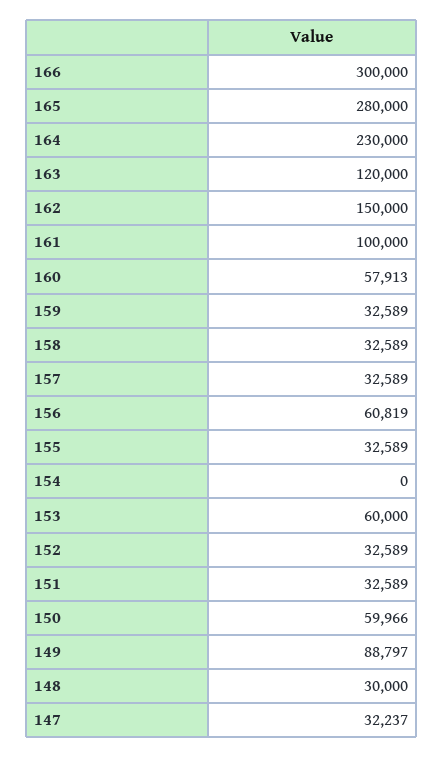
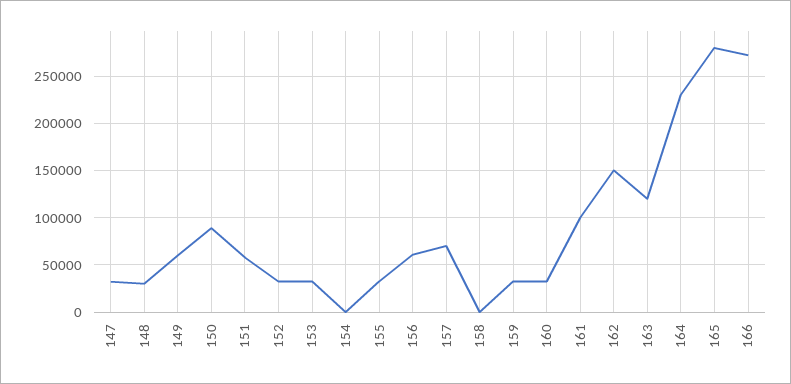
166: 300000 -> 270000
160: 57913 -> 30000
158: 32589 -> 0
157: 32589 -> 70000
153: 60000 -> 30000
151: 32589 -> 60000
150: 59966 -> 90000
149: 88797 -> 60000

